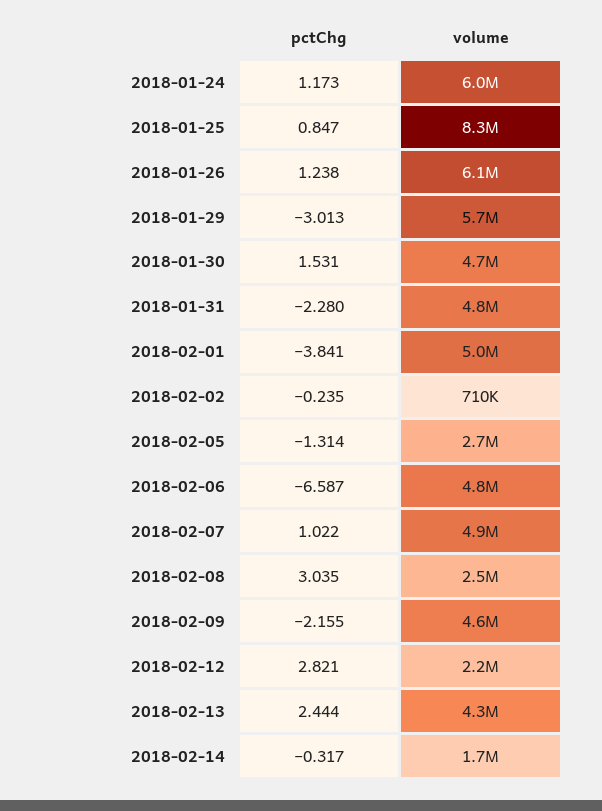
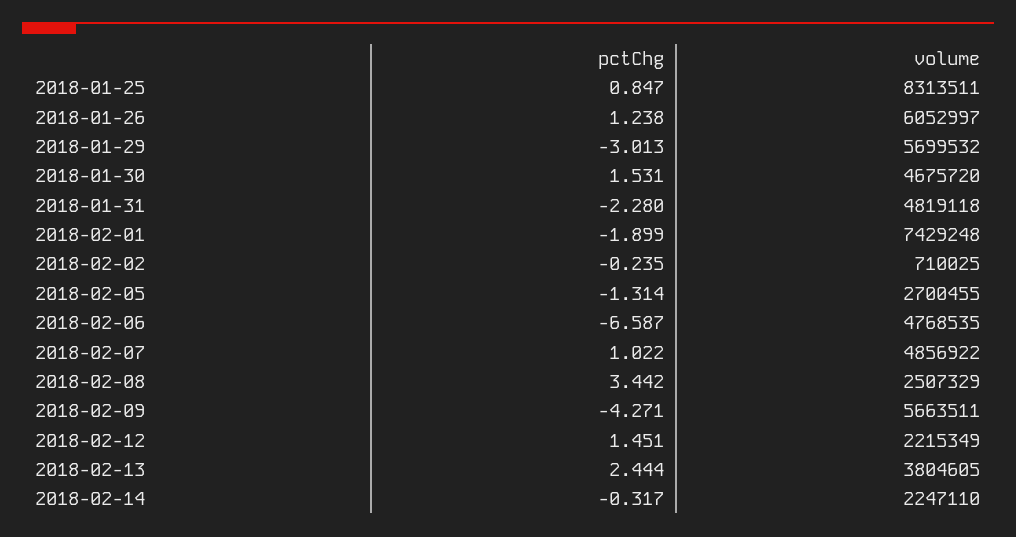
pctChg, 2018-01-24: 1.173 -> none
volume, 2018-01-24: 6000000 -> none
pctChg, 2018-02-01: -3.841 -> -1.899
volume, 2018-02-01: 5000000 -> 7429248
pctChg, 2018-02-08: 3.035 -> 3.442
pctChg, 2018-02-09: -2.155 -> -4.271
volume, 2018-02-09: 4600000 -> 5663511
pctChg, 2018-02-12: 2.821 -> 1.451
volume, 2018-02-13: 4300000 -> 3804605
volume, 2018-02-14: 1700000 -> 2247110

